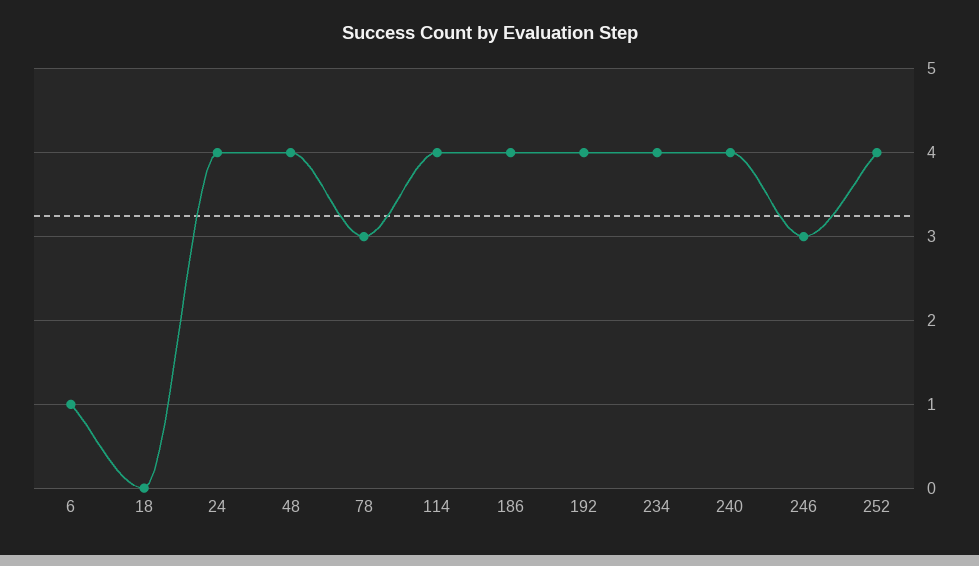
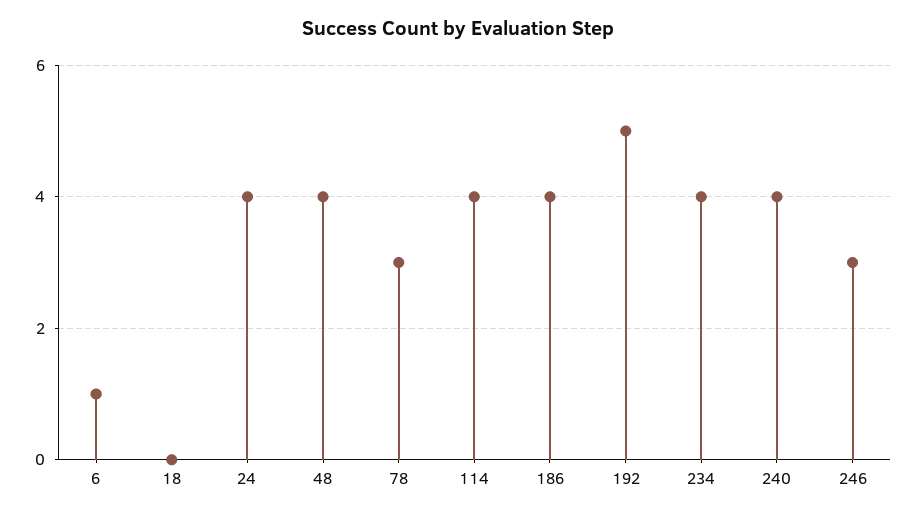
192: 4 -> 5
252: 4 -> none

